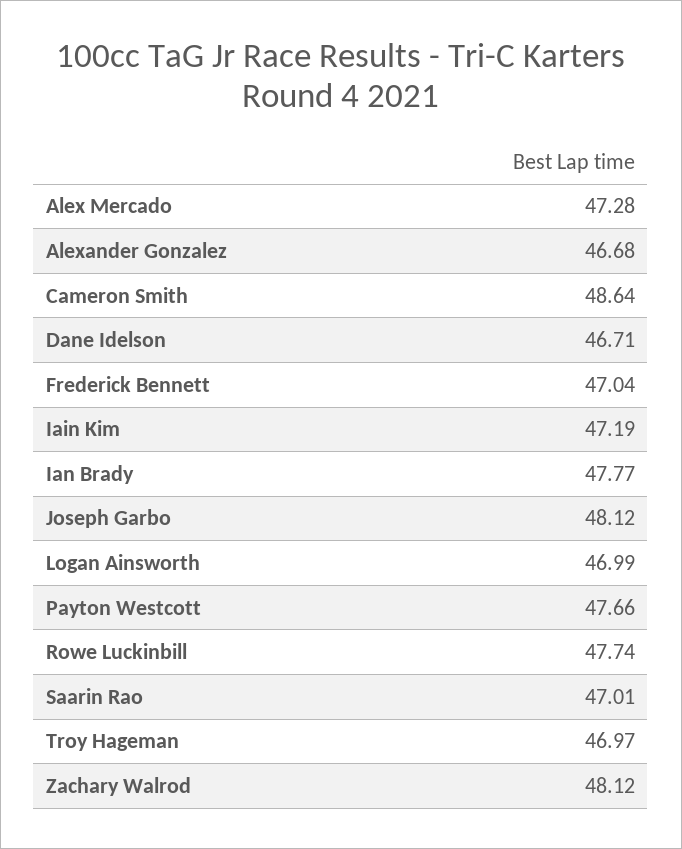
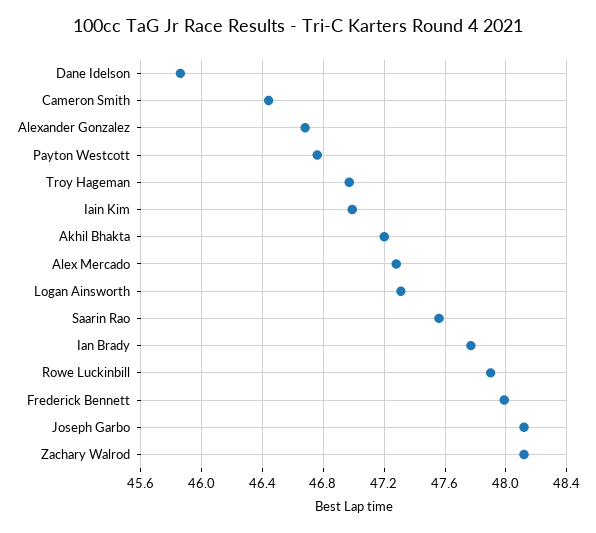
Cameron Smith: 48.64 -> 46.45
Dane Idelson: 46.71 -> 45.85
Frederick Bennett: 47.04 -> 48
Iain Kim: 47.19 -> 47
Logan Ainsworth: 46.99 -> 47.3
Payton Westcott: 47.66 -> 46.75
Rowe Luckinbill: 47.74 -> 47.9
Saarin Rao: 47.01 -> 47.55
Akhil Bhakta: none -> 47.2

